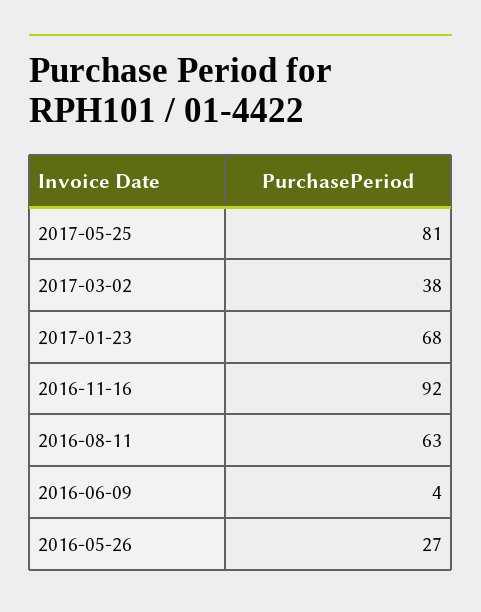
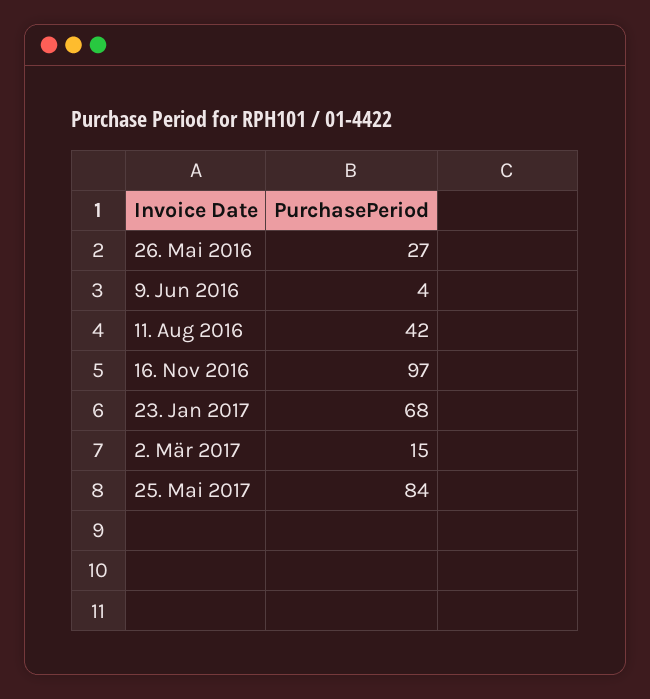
2017-05-25: 81 -> 84
2017-03-02: 38 -> 15
2016-11-16: 92 -> 97
2016-08-11: 63 -> 42

